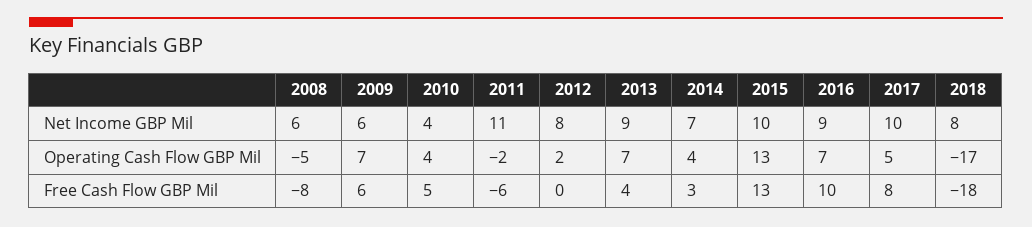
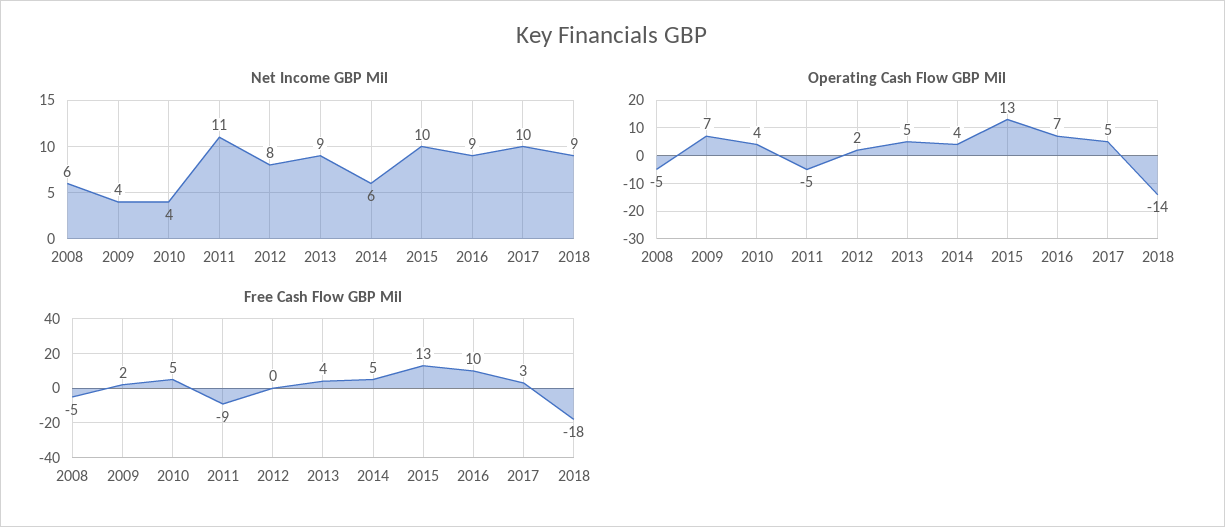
Net Income GBP Mil, 2009: 6 -> 4
Net Income GBP Mil, 2014: 7 -> 6
Net Income GBP Mil, 2018: 8 -> 9
Operating Cash Flow GBP Mil, 2011: -2 -> -5
Operating Cash Flow GBP Mil, 2013: 7 -> 5
Operating Cash Flow GBP Mil, 2018: -17 -> -14
Free Cash Flow GBP Mil, 2008: -8 -> -5
Free Cash Flow GBP Mil, 2009: 6 -> 2
Free Cash Flow GBP Mil, 2011: -6 -> -9
Free Cash Flow GBP Mil, 2014: 3 -> 5
Free Cash Flow GBP Mil, 2017: 8 -> 3

